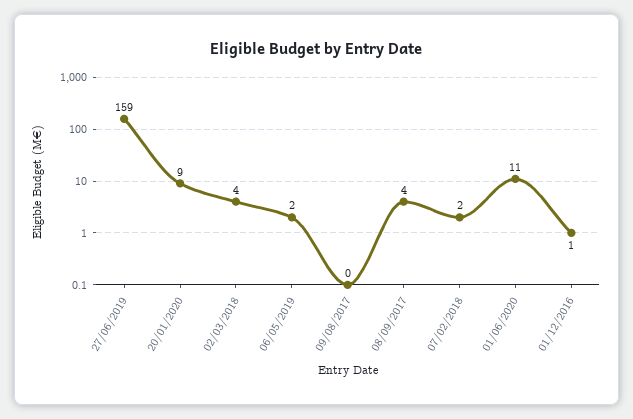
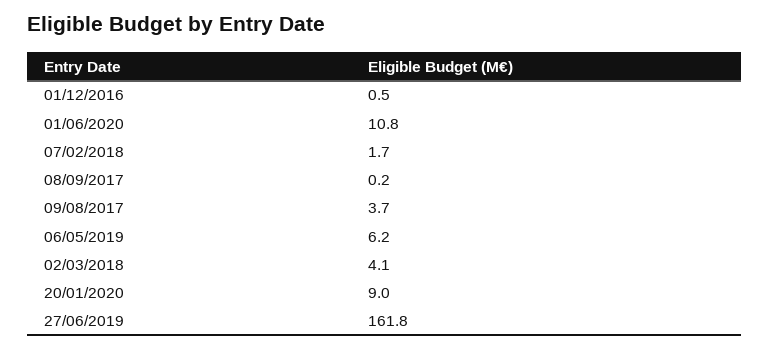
27/06/2019: 159 -> 161.8
06/05/2019: 2 -> 6.2
09/08/2017: 0 -> 3.7
08/09/2017: 4 -> 0.2

